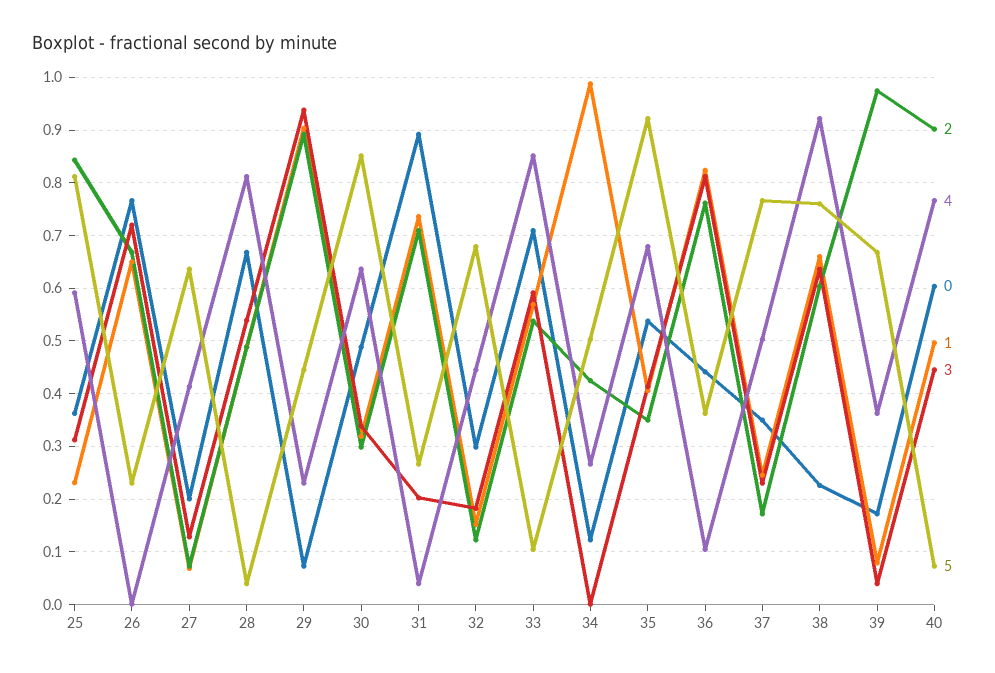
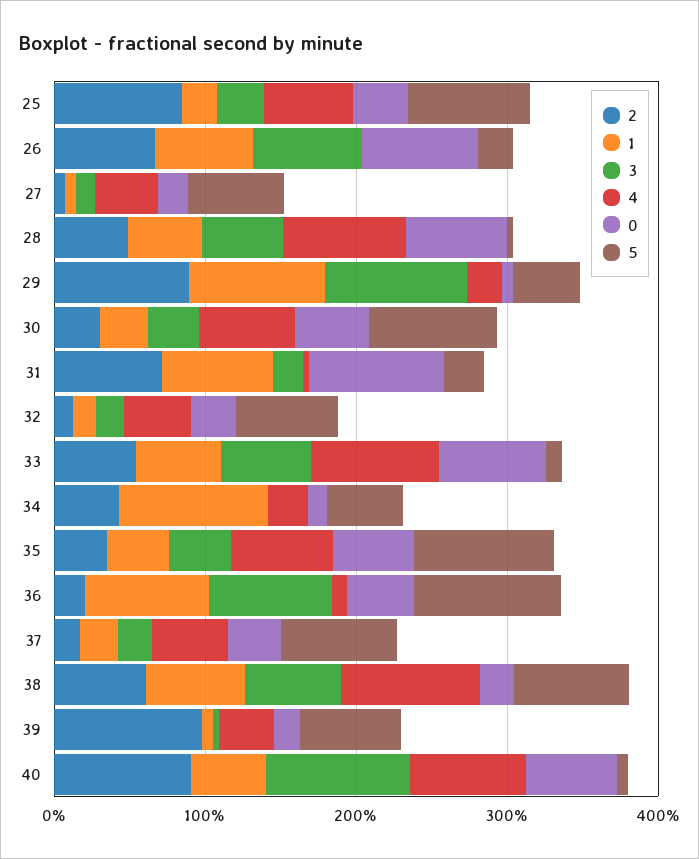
2, 36: 0.76 -> 0.2
5, 36: 0.36 -> 1
3, 40: 0.44 -> 1

